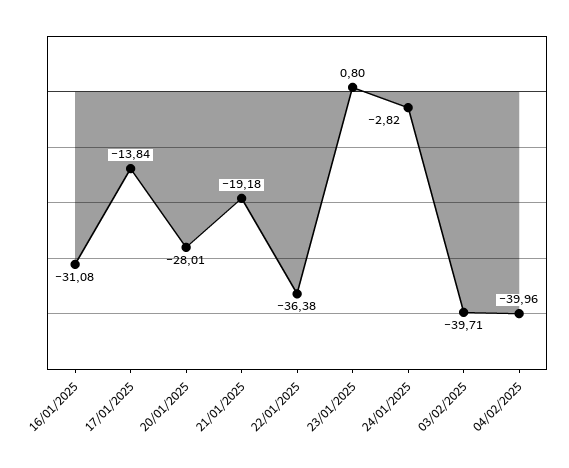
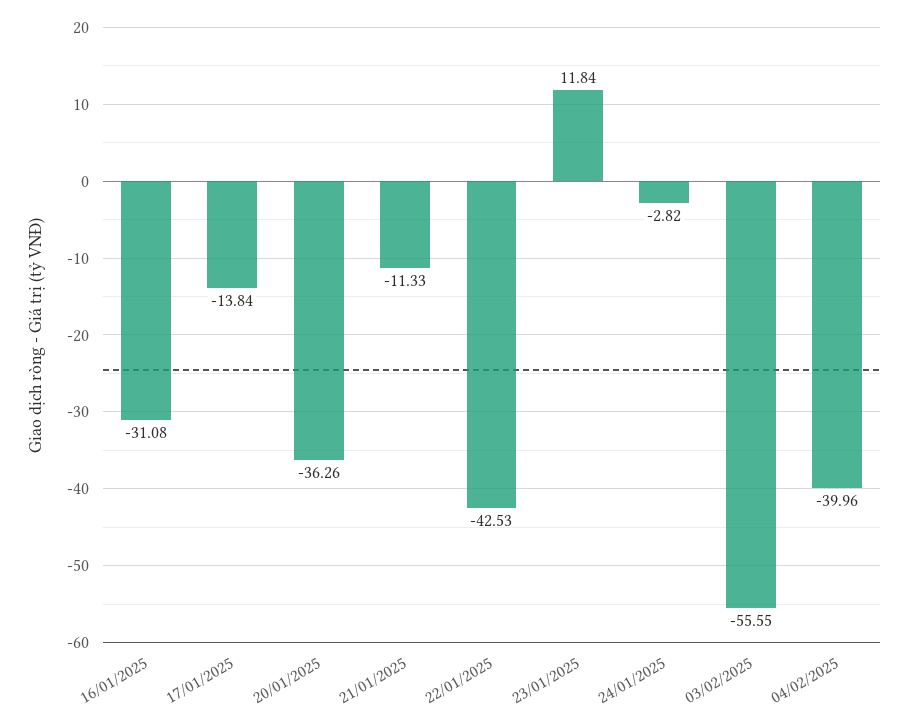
20/01/2025: -28.01 -> -36.26
21/01/2025: -19.18 -> -11.33
22/01/2025: -36.38 -> -42.53
23/01/2025: 0.8 -> 11.84
03/02/2025: -39.71 -> -55.55

